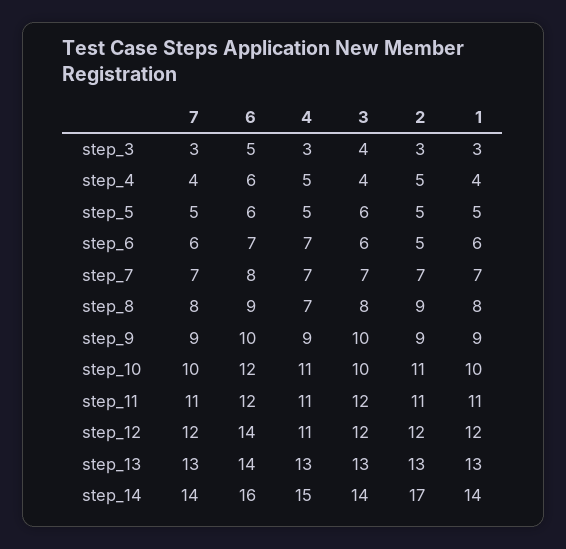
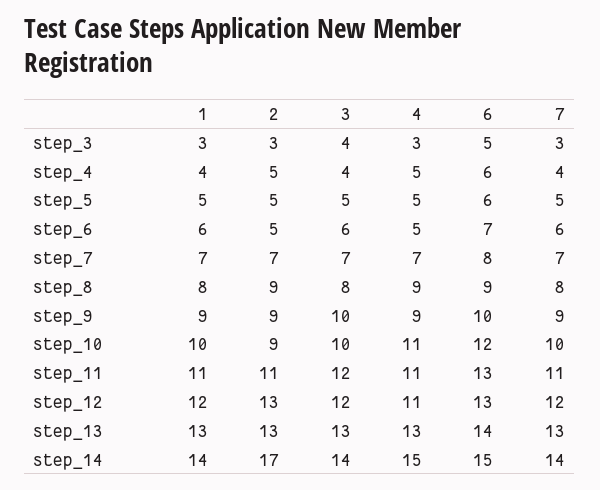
3, step_5: 6 -> 5
4, step_6: 7 -> 5
4, step_8: 7 -> 9
2, step_10: 11 -> 9
6, step_11: 12 -> 13
6, step_12: 14 -> 13
2, step_12: 12 -> 13
6, step_14: 16 -> 15

